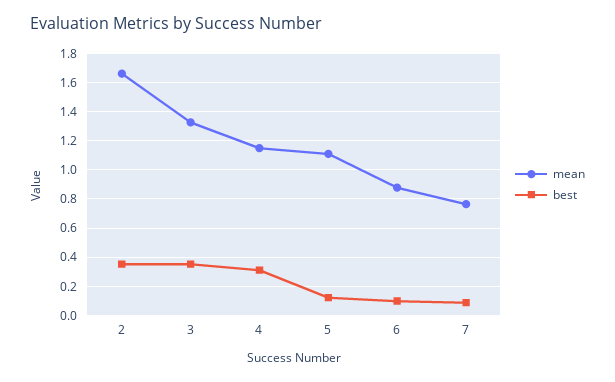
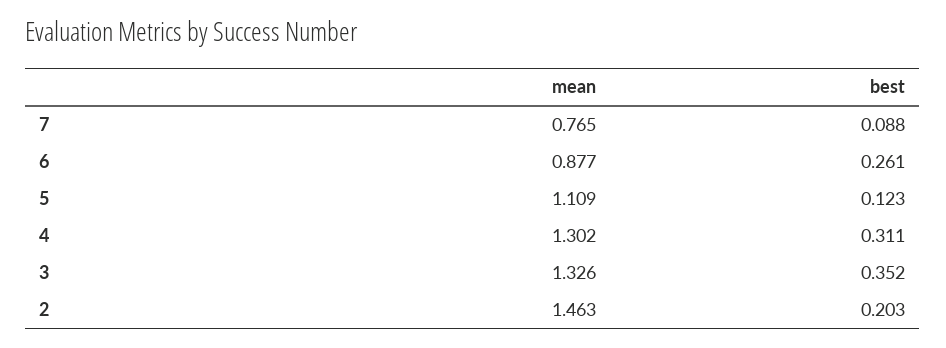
mean, 2: 1.65 -> 1.463
best, 2: 0.35 -> 0.203
mean, 4: 1.15 -> 1.302
best, 6: 0.1 -> 0.261

